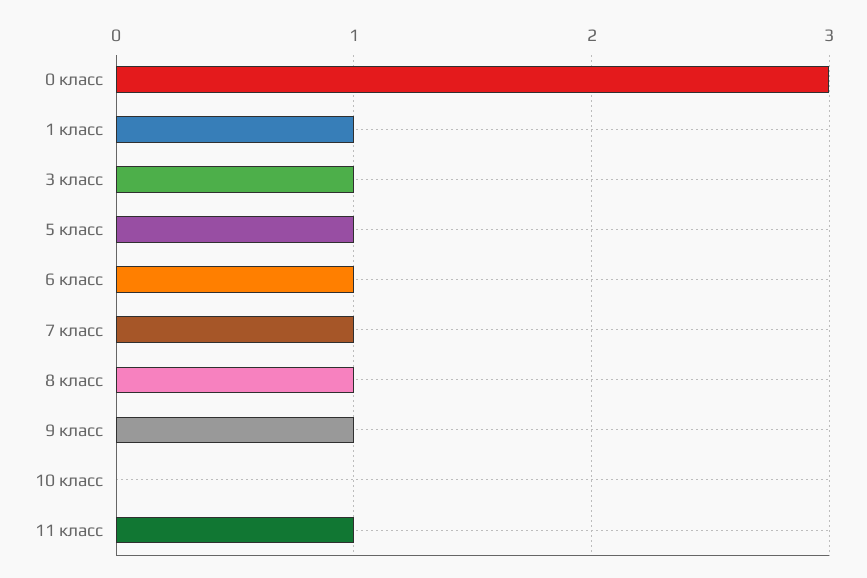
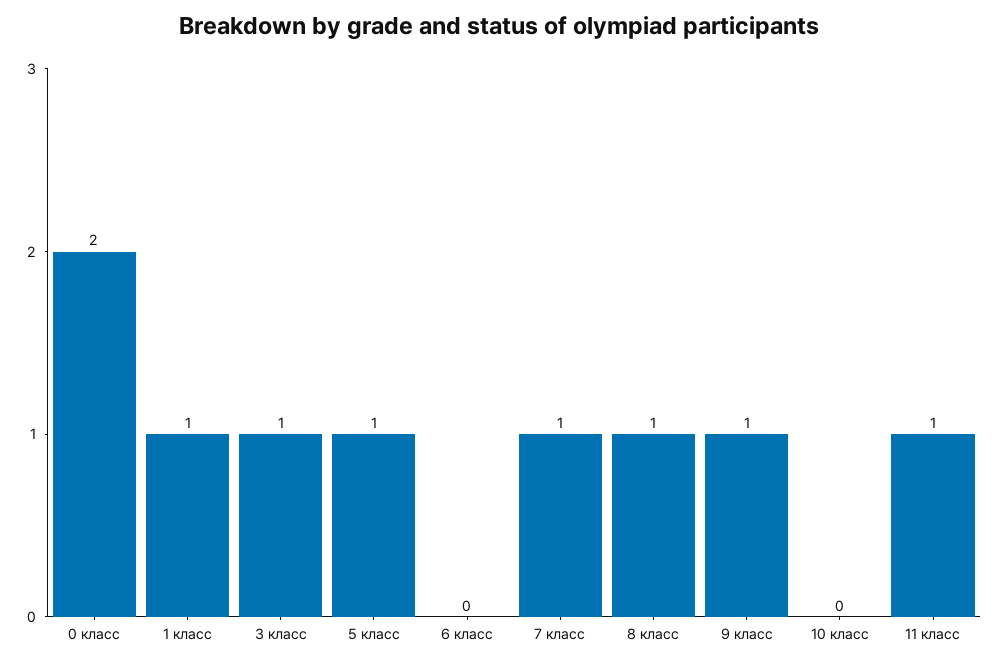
0 класс: 3 -> 2
6 класс: 1 -> 0

